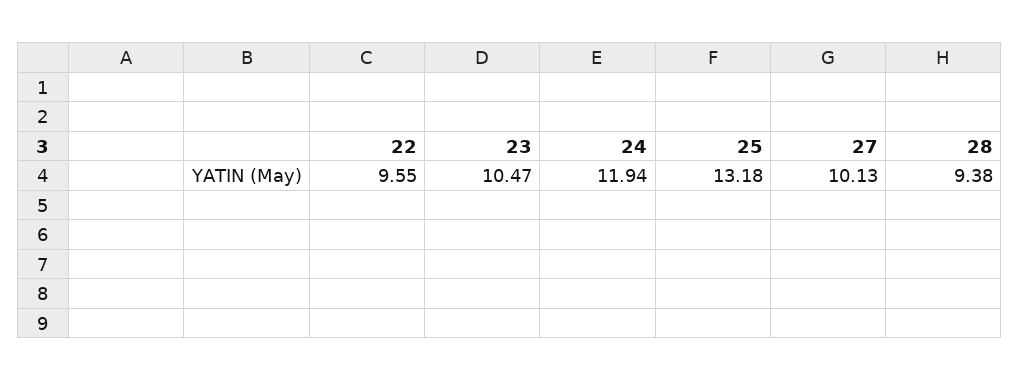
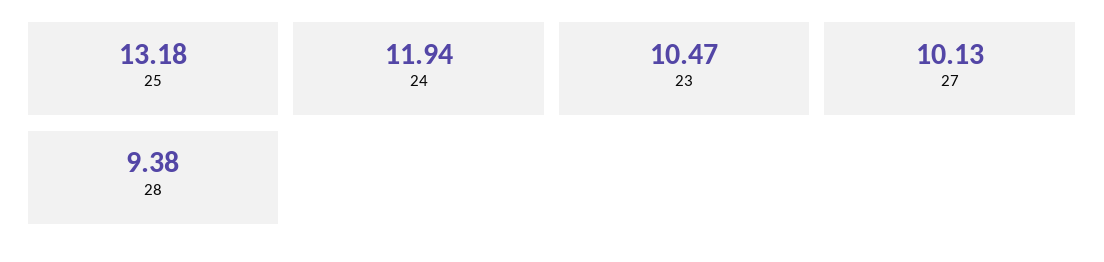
22: 9.55 -> none

